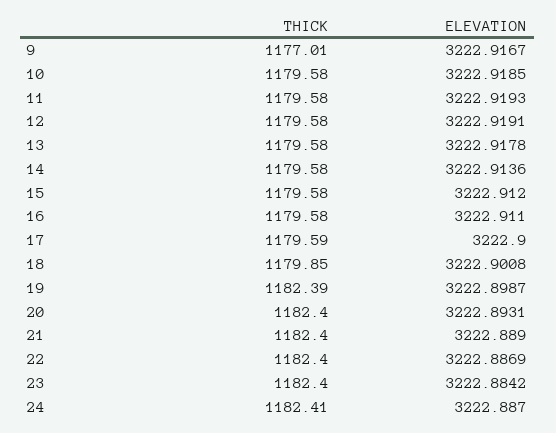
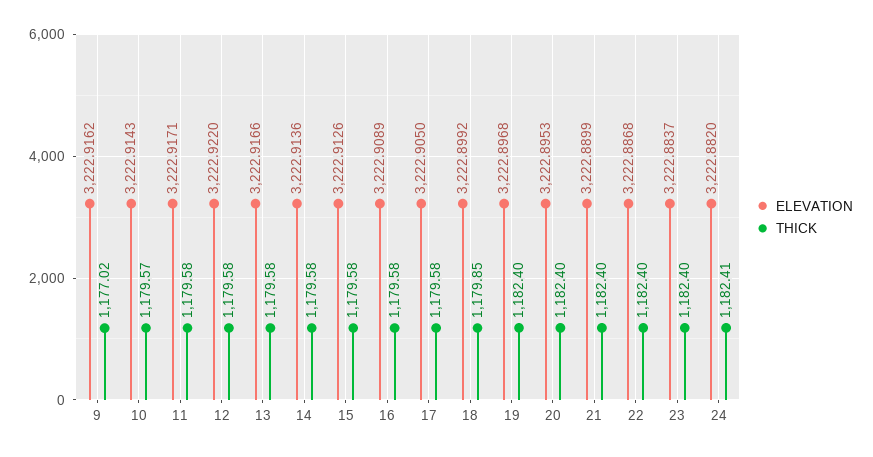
THICK, 9: 1177.01 -> 1177.02
ELEVATION, 9: 3222.9167 -> 3222.9162
THICK, 10: 1179.58 -> 1179.57
ELEVATION, 10: 3222.9185 -> 3222.9143
ELEVATION, 11: 3222.9193 -> 3222.9171
ELEVATION, 12: 3222.9191 -> 3222.922
ELEVATION, 13: 3222.9178 -> 3222.9166
ELEVATION, 15: 3222.912 -> 3222.9126
ELEVATION, 16: 3222.911 -> 3222.9089
THICK, 17: 1179.59 -> 1179.58
ELEVATION, 17: 3222.9 -> 3222.905
ELEVATION, 18: 3222.9008 -> 3222.8992
THICK, 19: 1182.39 -> 1182.4
ELEVATION, 19: 3222.8987 -> 3222.8968
ELEVATION, 20: 3222.8931 -> 3222.8953
ELEVATION, 21: 3222.889 -> 3222.8899
ELEVATION, 22: 3222.8869 -> 3222.8868
ELEVATION, 23: 3222.8842 -> 3222.8837
ELEVATION, 24: 3222.887 -> 3222.882

